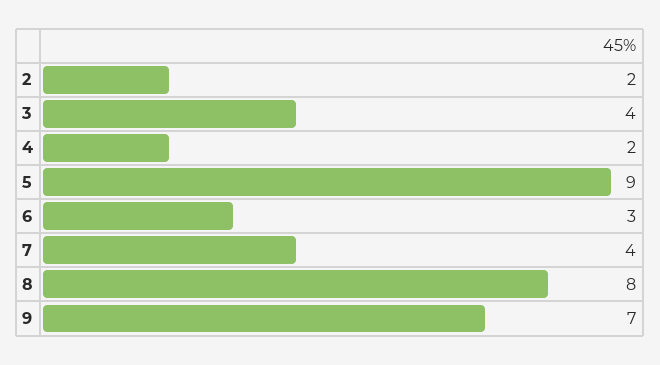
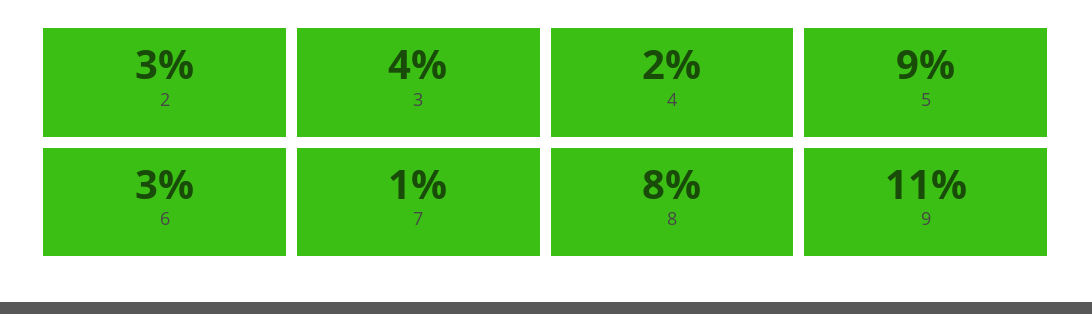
2: 2 -> 3
7: 4 -> 1
9: 7 -> 11

